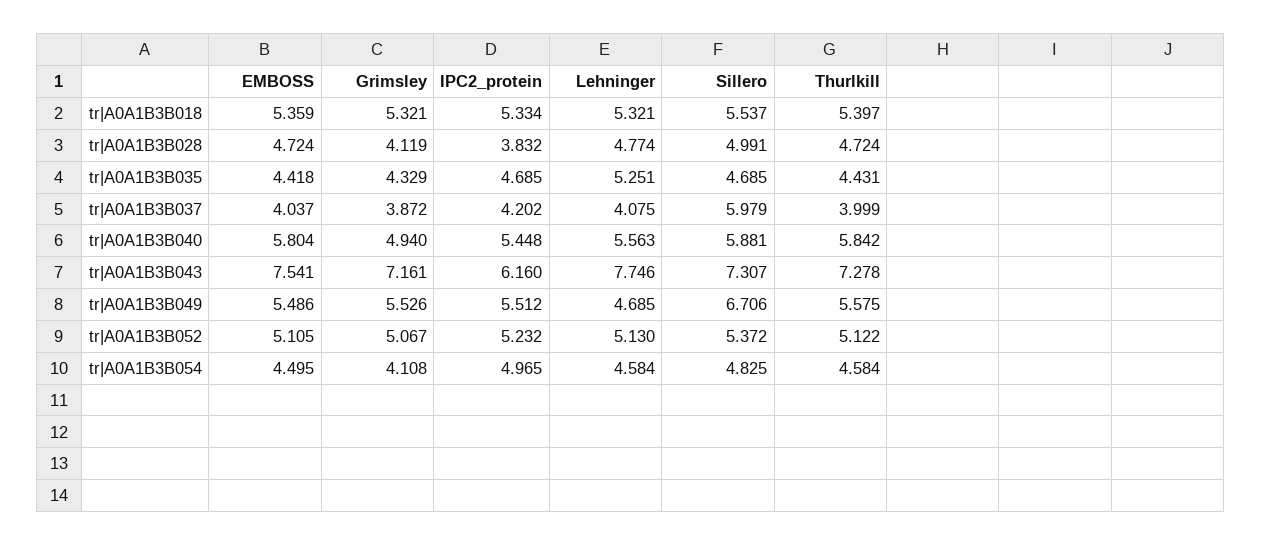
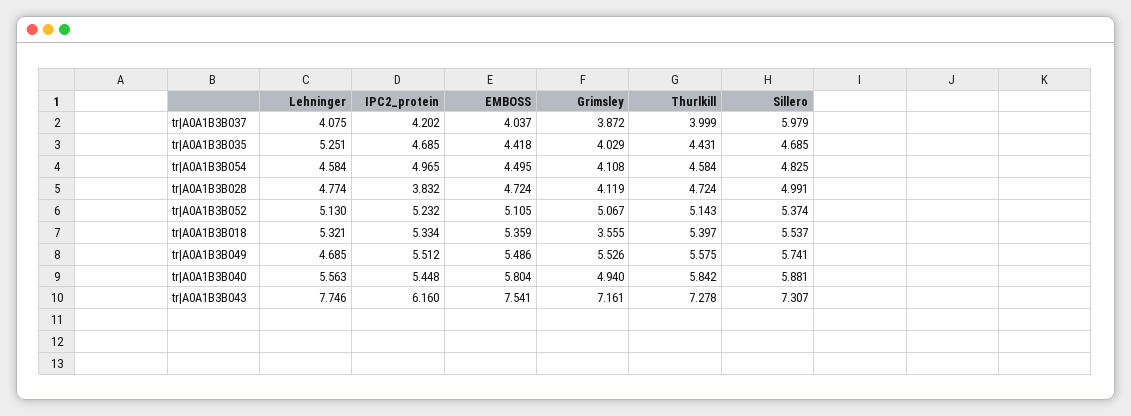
Grimsley, tr|A0A1B3B018: 5.321 -> 3.555
Grimsley, tr|A0A1B3B035: 4.329 -> 4.029
Sillero, tr|A0A1B3B049: 6.706 -> 5.741
Sillero, tr|A0A1B3B052: 5.372 -> 5.374
Thurlkill, tr|A0A1B3B052: 5.122 -> 5.143

